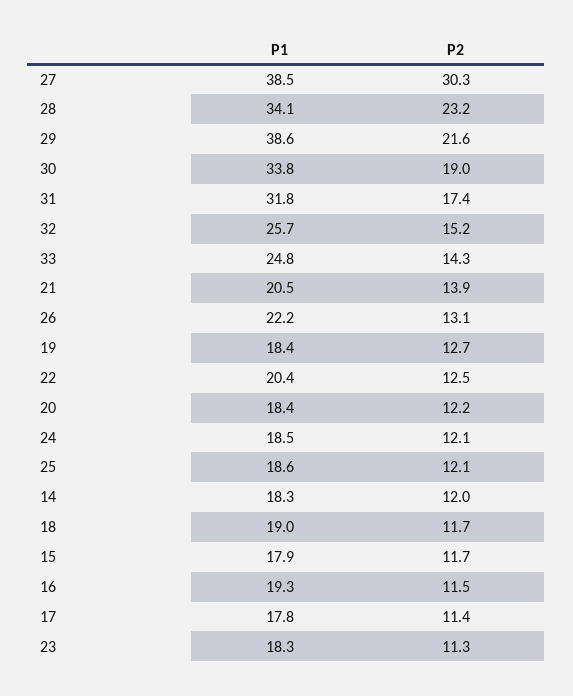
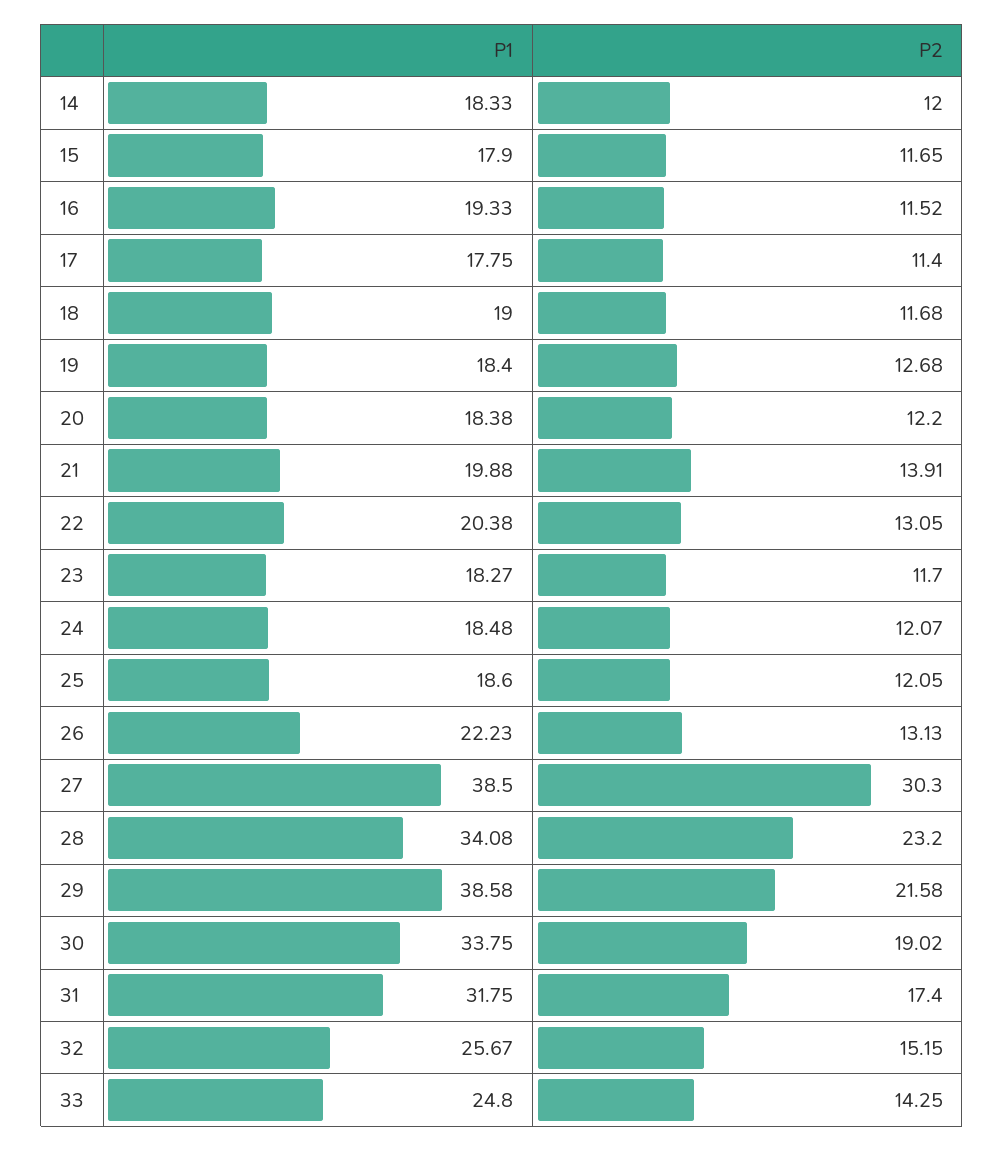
P1, 21: 20.5 -> 19.88
P2, 22: 12.5 -> 13.05
P2, 23: 11.3 -> 11.7

